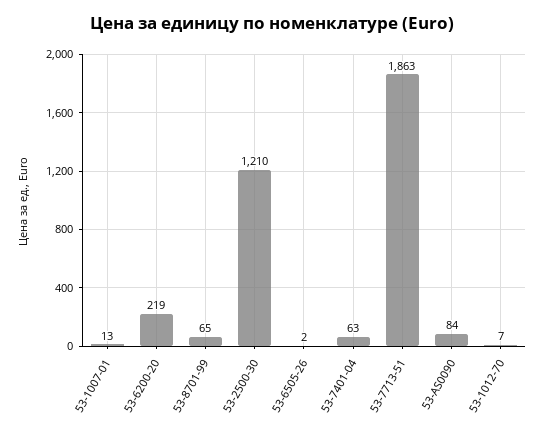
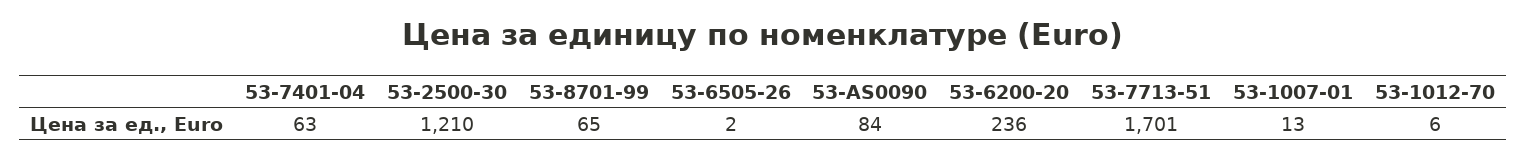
53-6200-20: 219 -> 236
53-7713-51: 1863 -> 1701
53-1012-70: 7 -> 6

